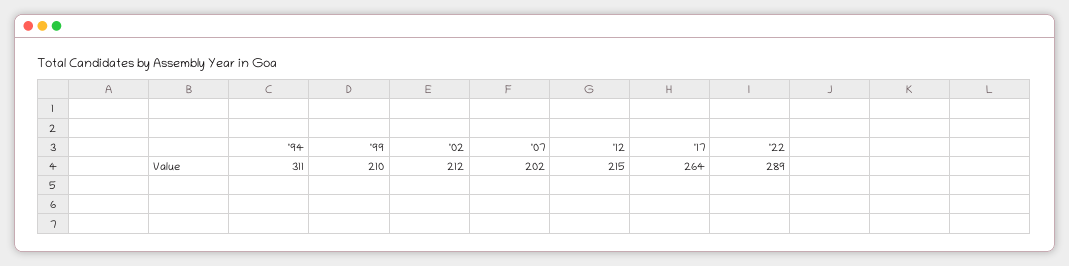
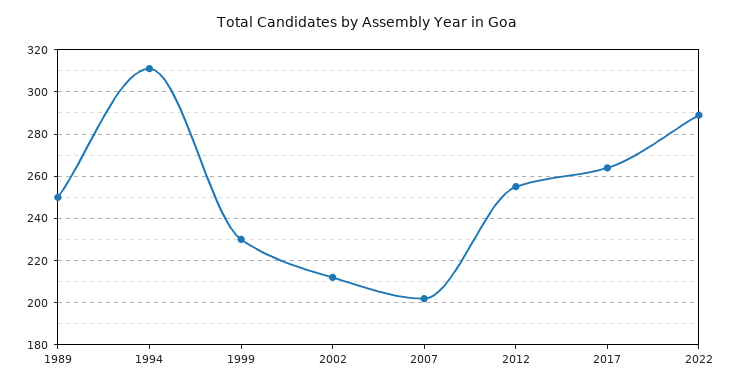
'99: 210 -> 230
'12: 215 -> 255
1989: none -> 250

